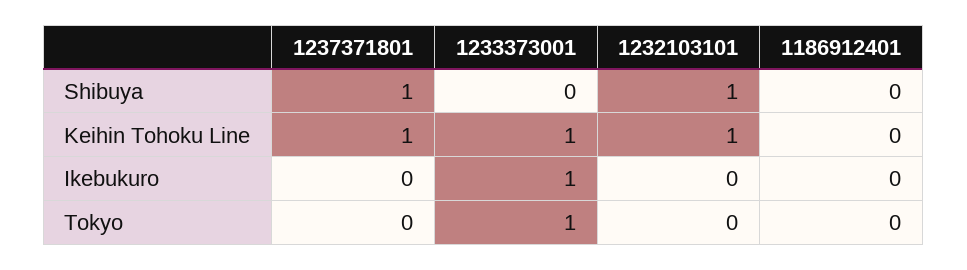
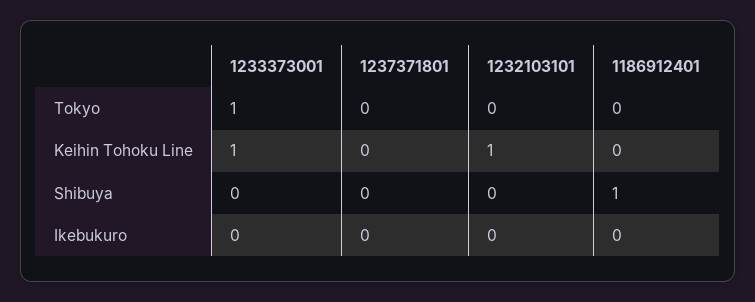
1237371801, Shibuya: 1 -> 0
1232103101, Shibuya: 1 -> 0
1186912401, Shibuya: 0 -> 1
1237371801, Keihin Tohoku Line: 1 -> 0
1233373001, Ikebukuro: 1 -> 0

